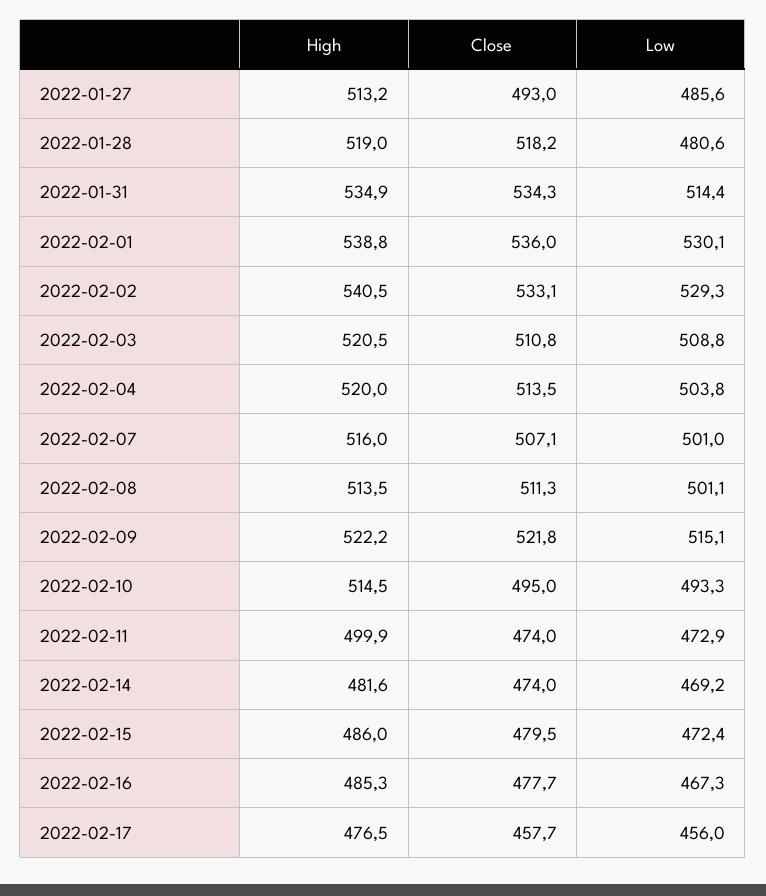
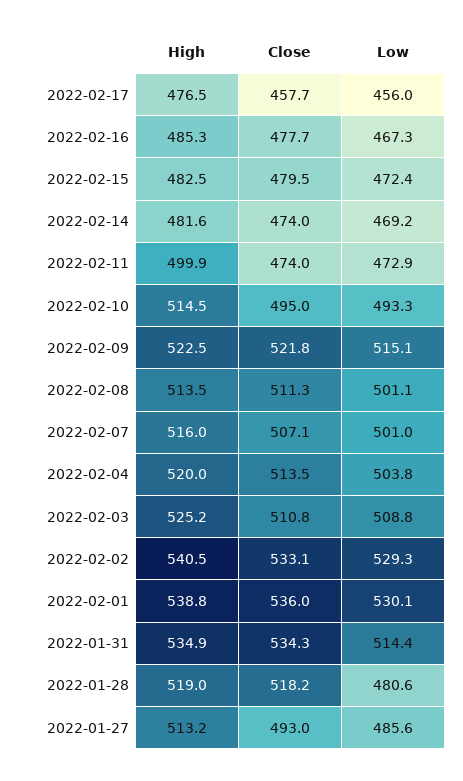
High, 2022-02-03: 520.5 -> 525.2
High, 2022-02-09: 522.2 -> 522.5
High, 2022-02-15: 486 -> 482.5

